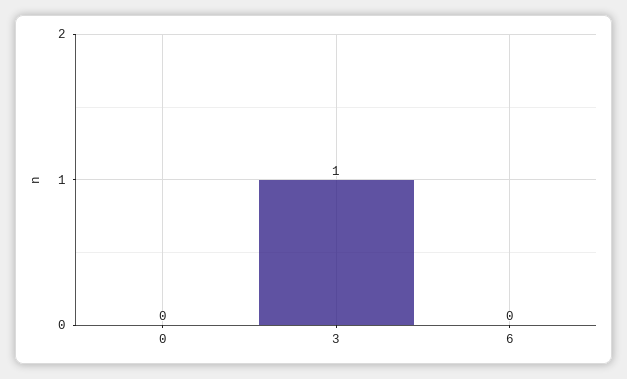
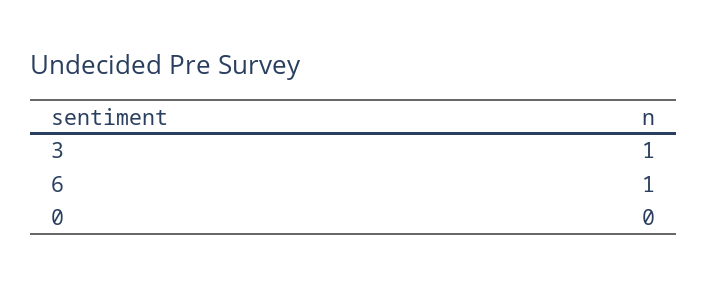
6: 0 -> 1

